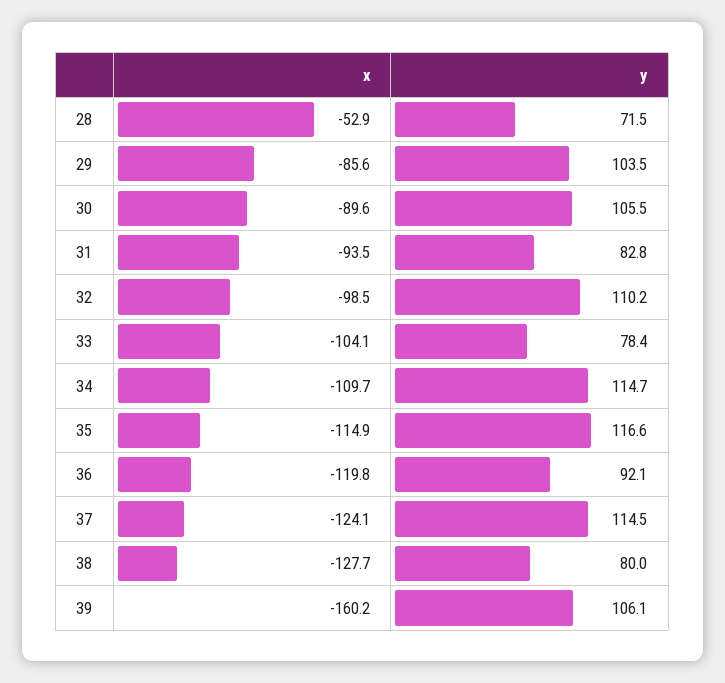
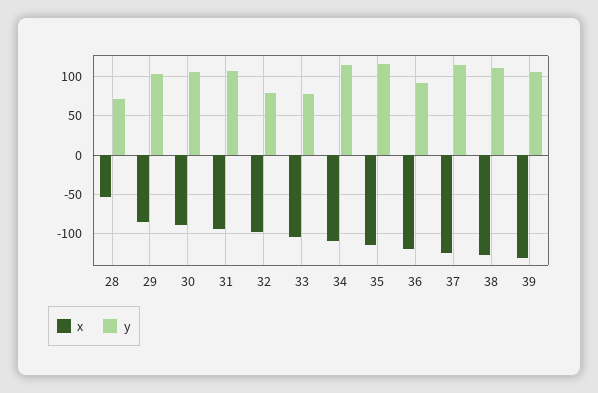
y, 31: 82.8 -> 110
y, 32: 110.2 -> 80
y, 38: 80 -> 110
x, 39: -160.2 -> -130

